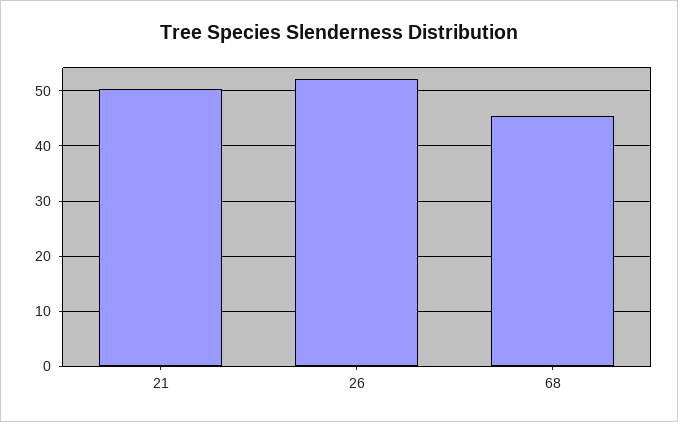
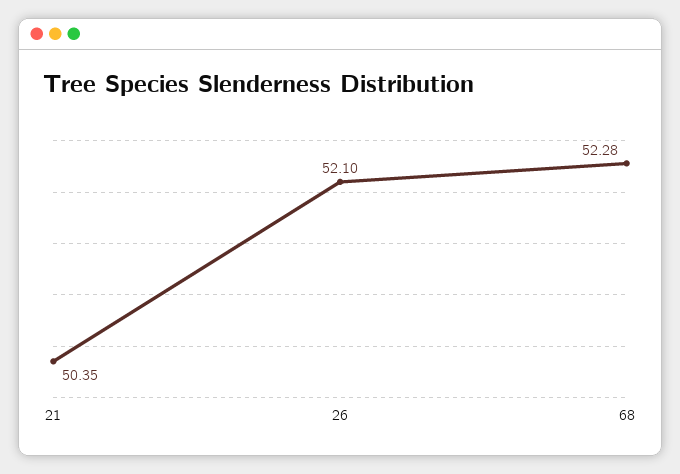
68: 46 -> 52.28

